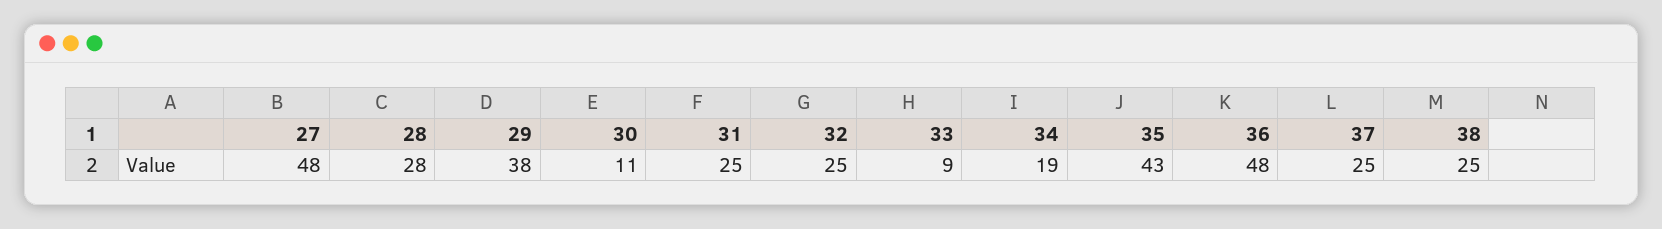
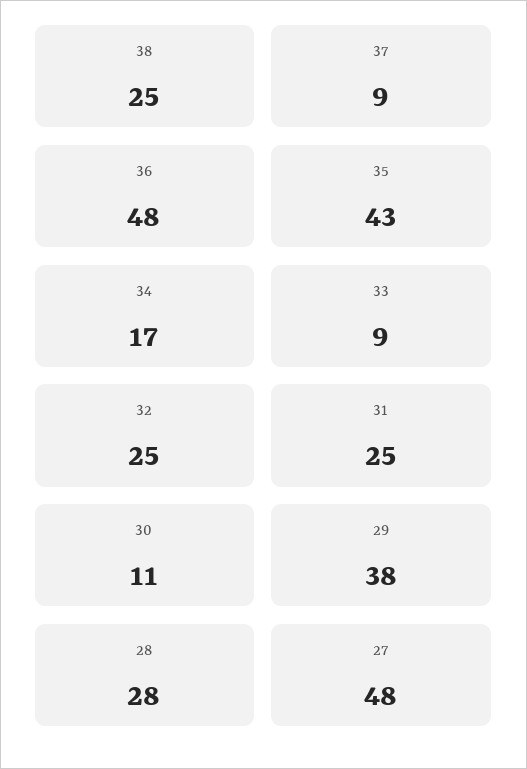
34: 19 -> 17
37: 25 -> 9

